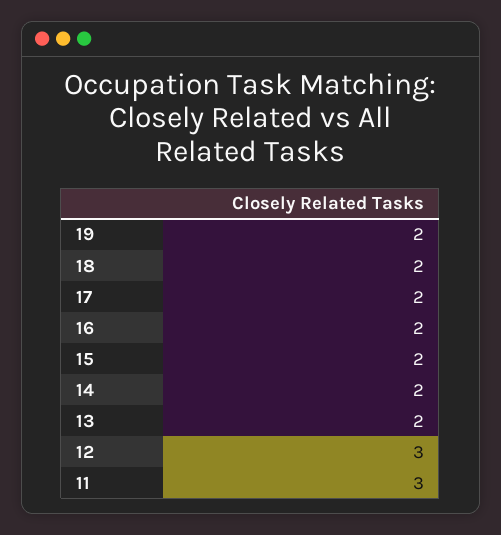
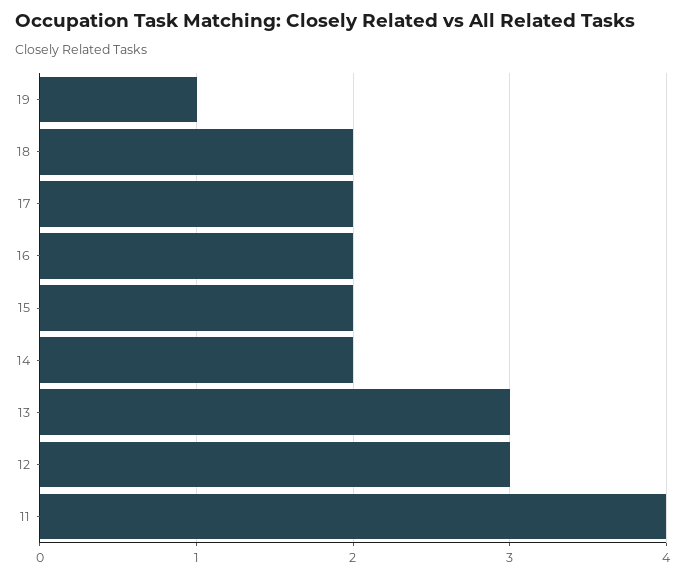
19: 2 -> 1
13: 2 -> 3
11: 3 -> 4

